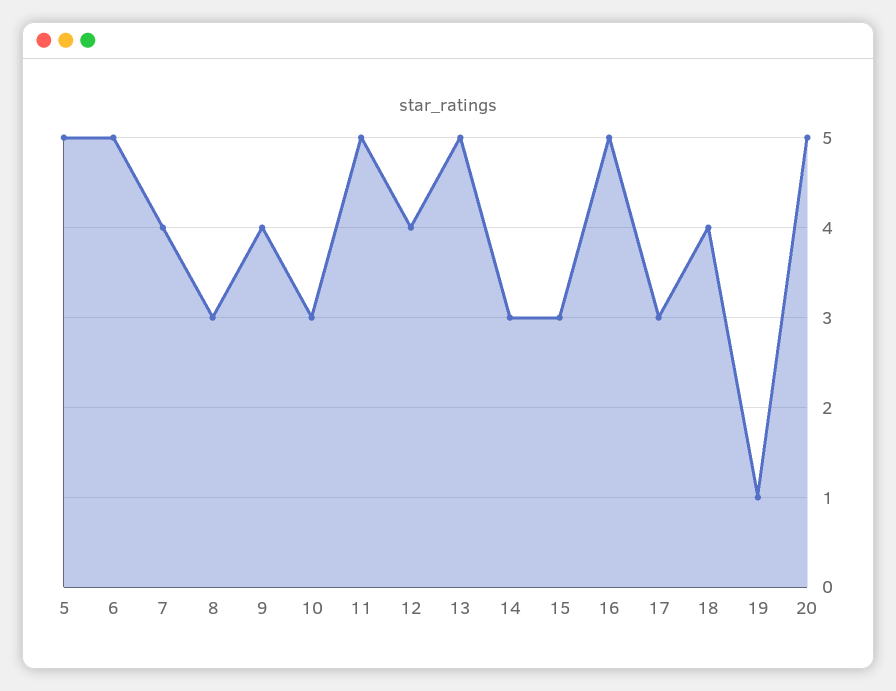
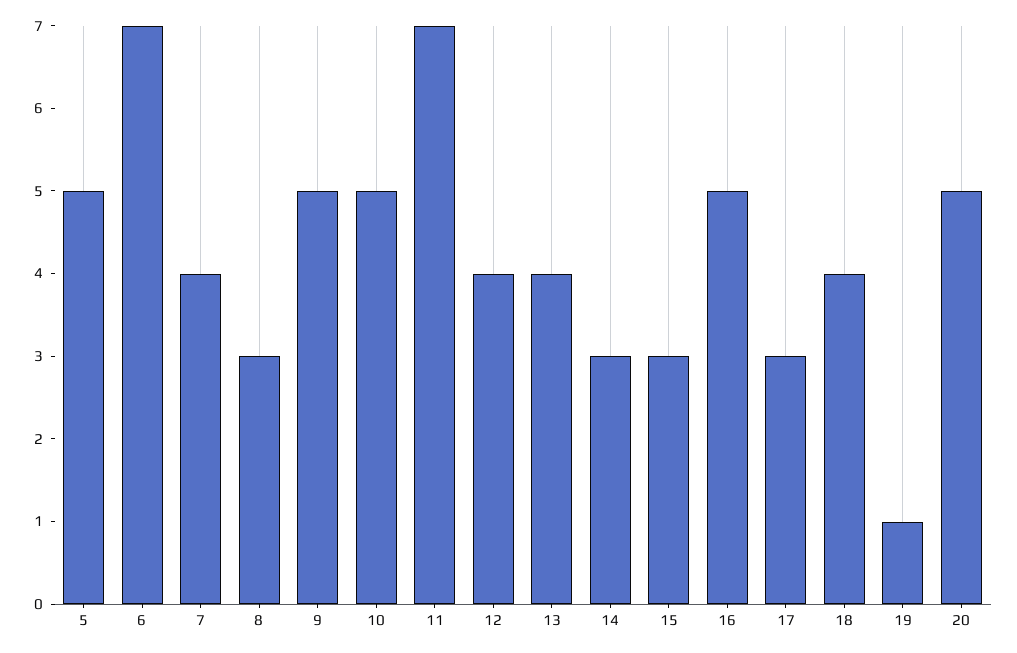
6: 5 -> 7
9: 4 -> 5
10: 3 -> 5
11: 5 -> 7
13: 5 -> 4

